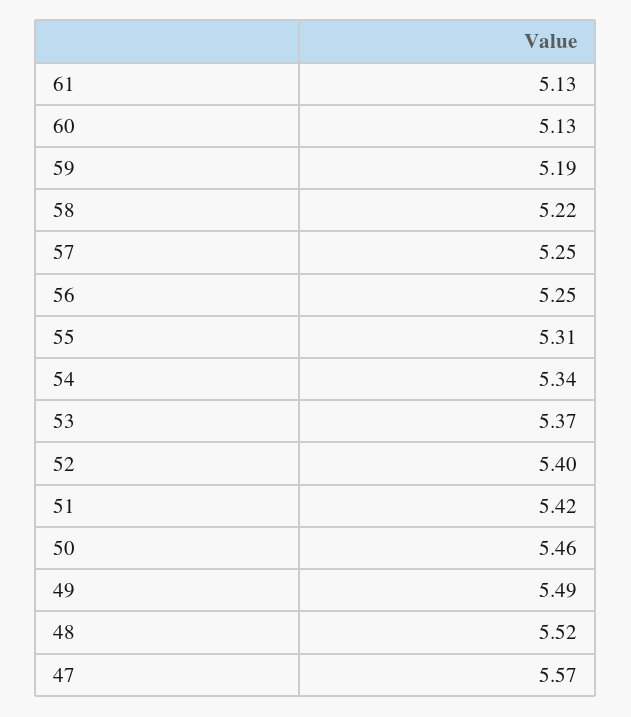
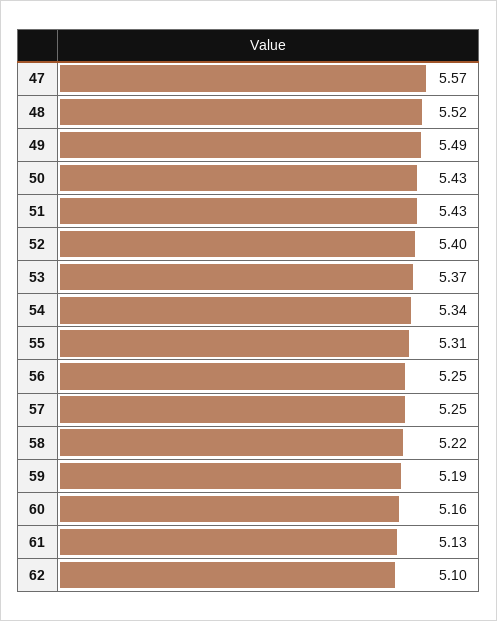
60: 5.13 -> 5.16
51: 5.42 -> 5.43
50: 5.46 -> 5.43
62: none -> 5.1

